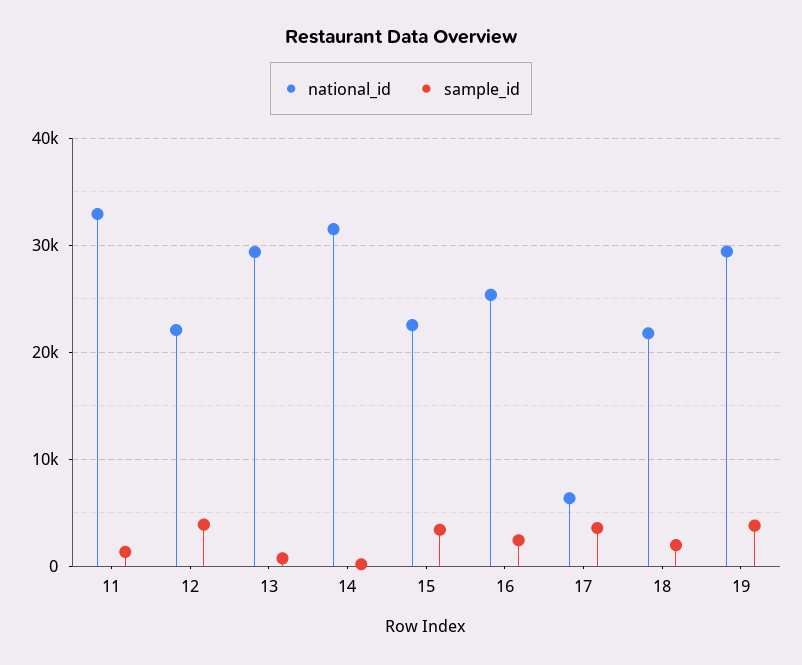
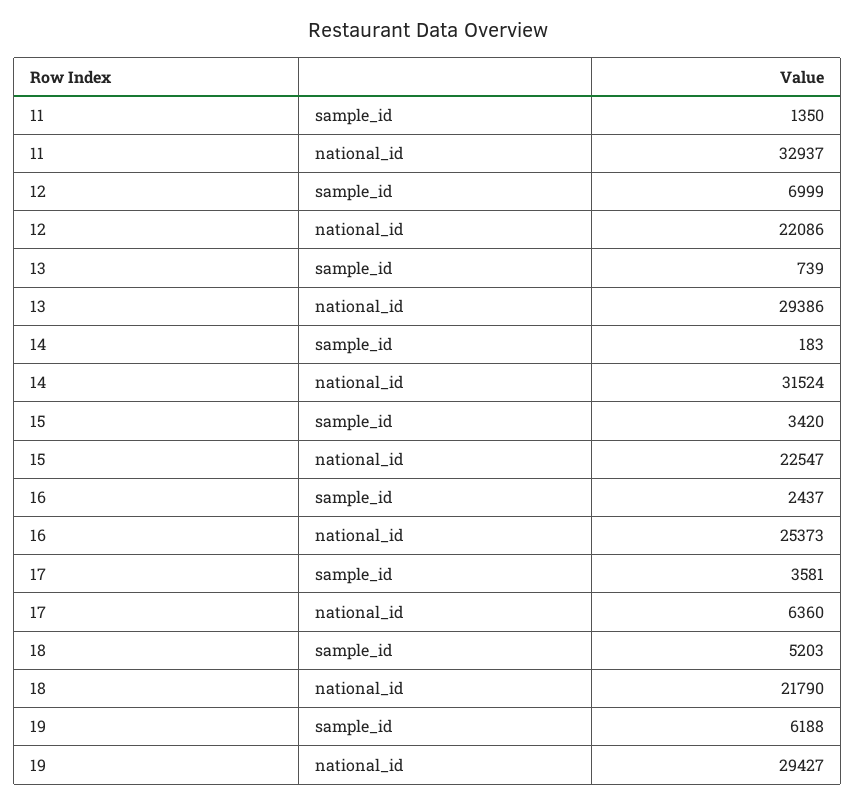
sample_id, 12: 4000 -> 6999
sample_id, 18: 2000 -> 5203
sample_id, 19: 4000 -> 6188

